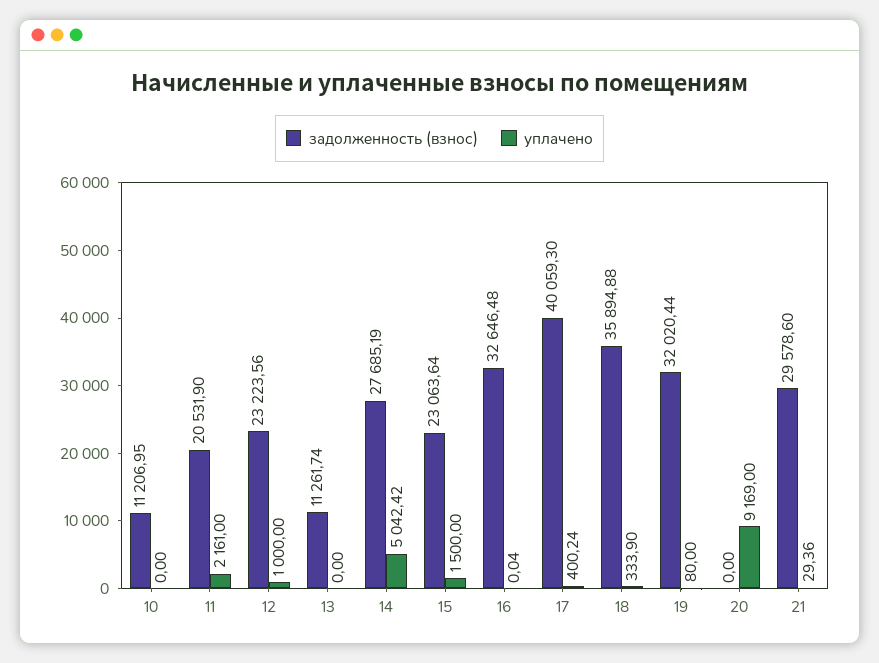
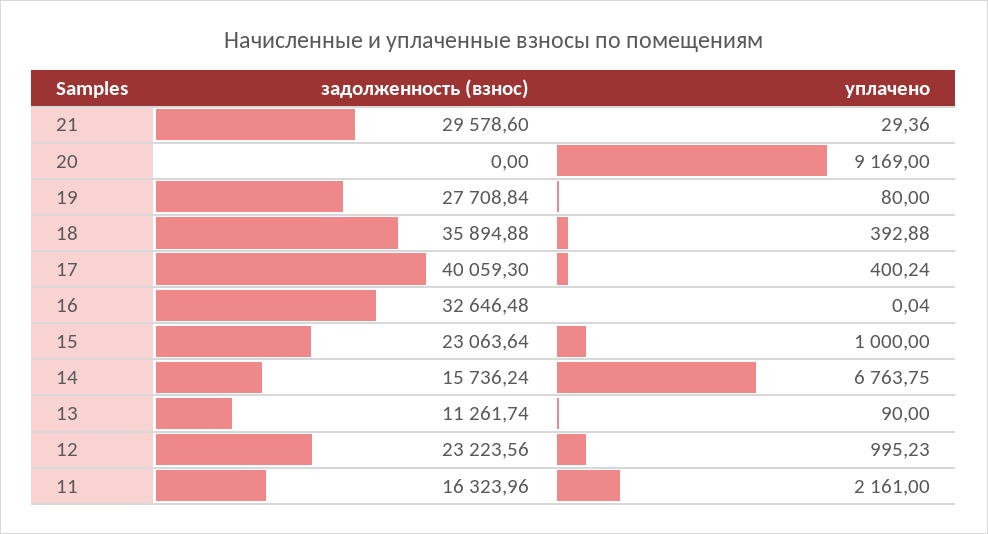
задолженность (взнос), 10: 11206.95 -> none
уплачено, 10: 0 -> none
задолженность (взнос), 11: 20531.9 -> 16323.96
уплачено, 12: 1000 -> 995.23
уплачено, 13: 0 -> 90
задолженность (взнос), 14: 27685.19 -> 15736.24
уплачено, 14: 5042.42 -> 6763.75
уплачено, 15: 1500 -> 1000
уплачено, 18: 333.9 -> 392.88
задолженность (взнос), 19: 32020.44 -> 27708.84

